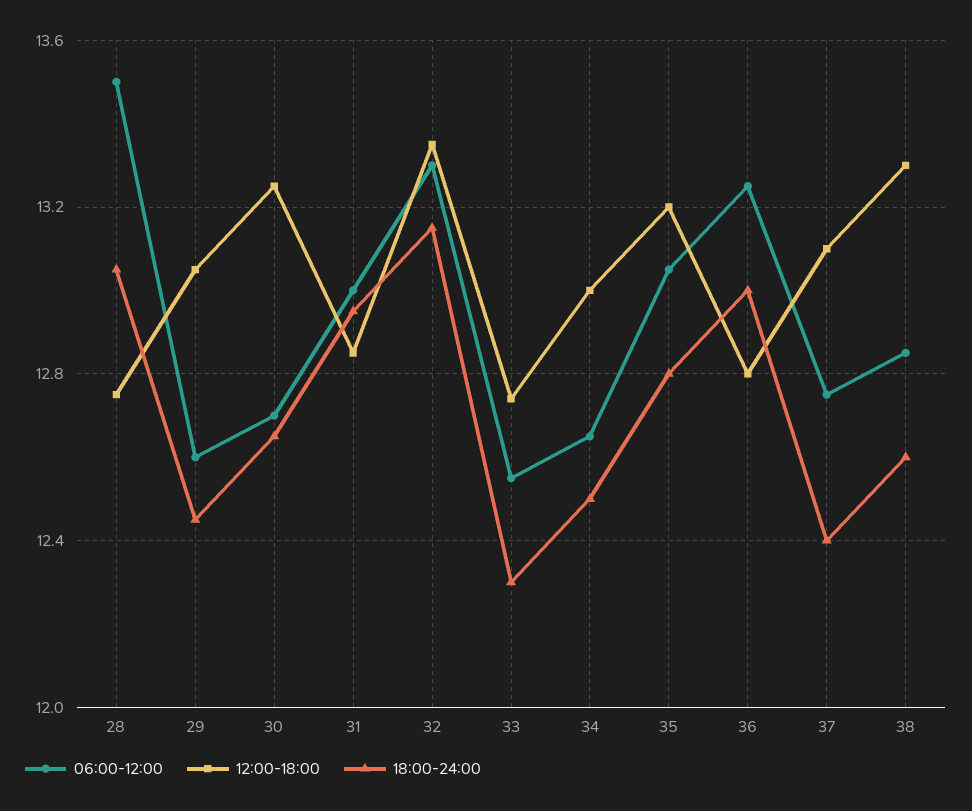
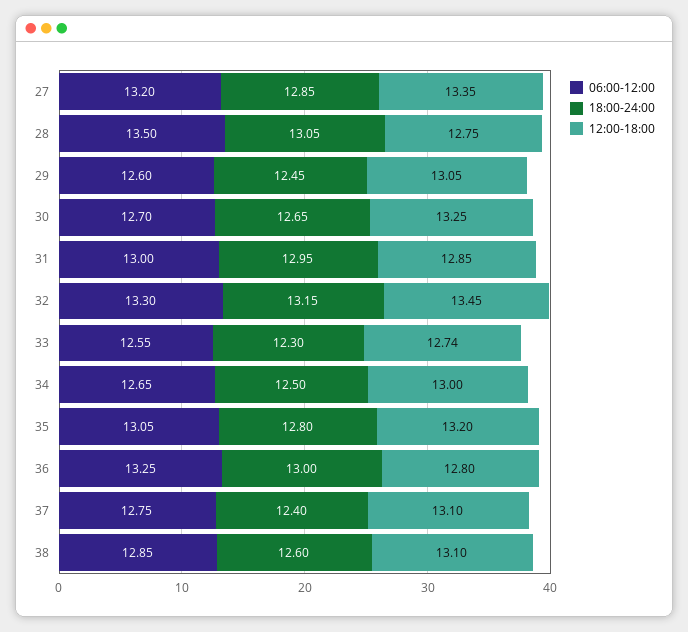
12:00-18:00, 32: 13.35 -> 13.45
12:00-18:00, 38: 13.3 -> 13.1
06:00-12:00, 27: none -> 13.2
18:00-24:00, 27: none -> 12.85
12:00-18:00, 27: none -> 13.35

